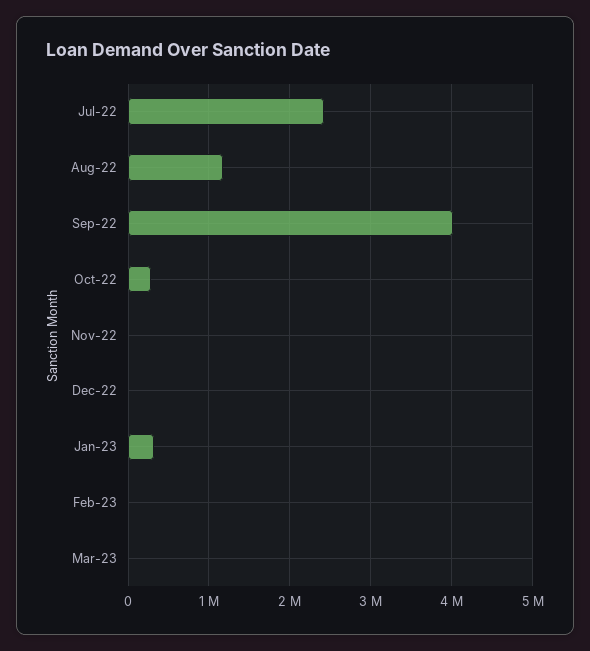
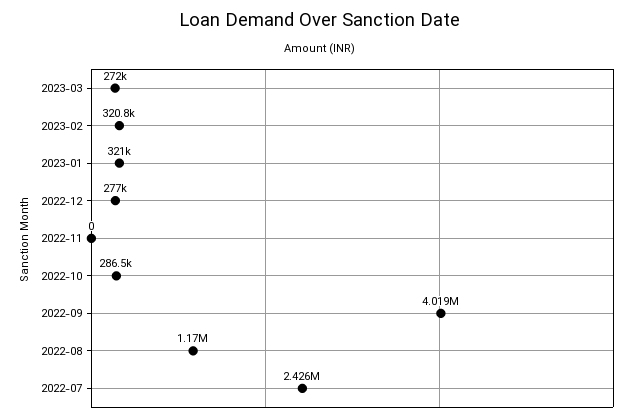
Dec-22: 0 -> 277000
Feb-23: 0 -> 320800
Mar-23: 0 -> 272000

